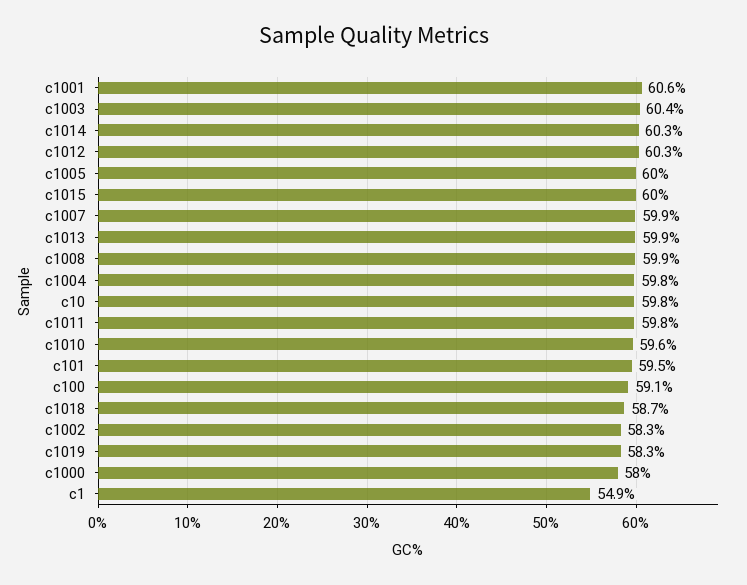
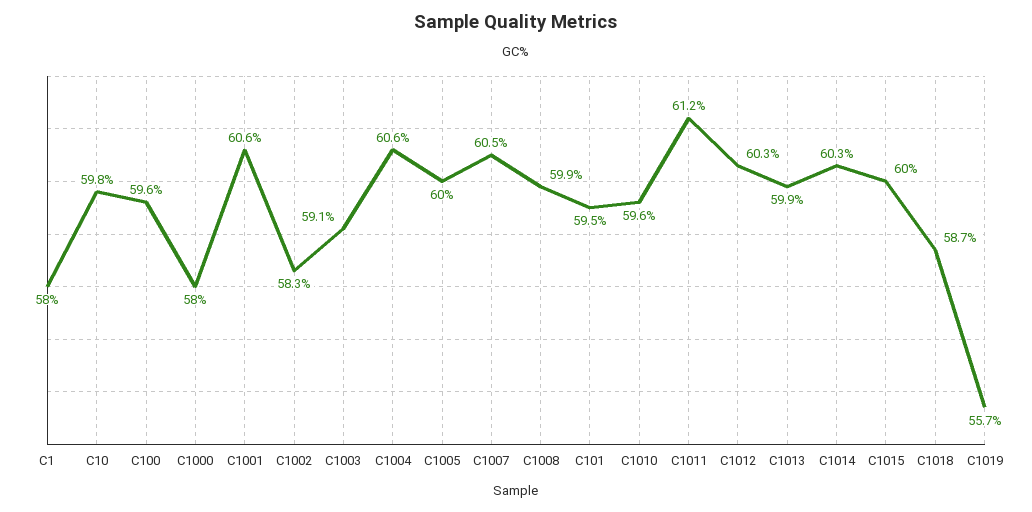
c1003: 60.4 -> 59.1
c1007: 59.9 -> 60.5
c1004: 59.8 -> 60.6
c1011: 59.8 -> 61.2
c100: 59.1 -> 59.6
c1019: 58.3 -> 55.7
c1: 54.9 -> 58

